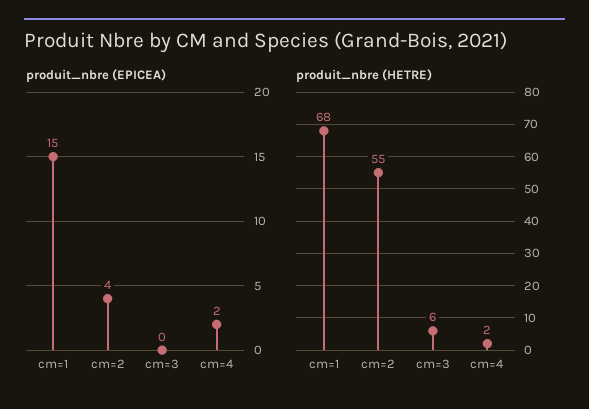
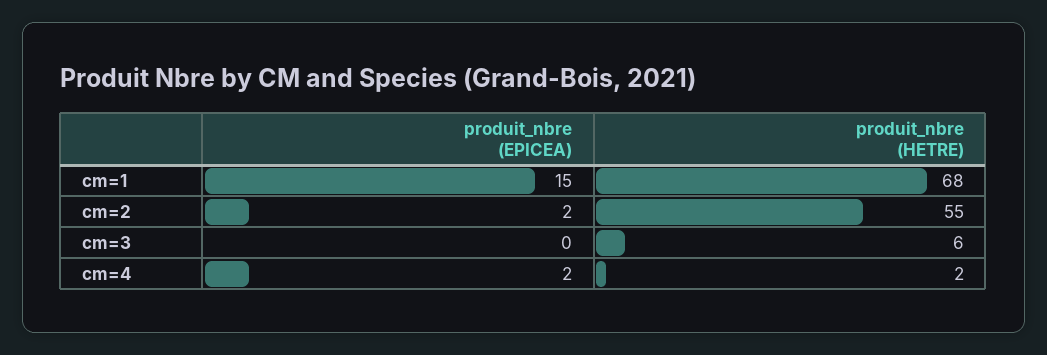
produit_nbre (EPICEA), cm=2: 4 -> 2

